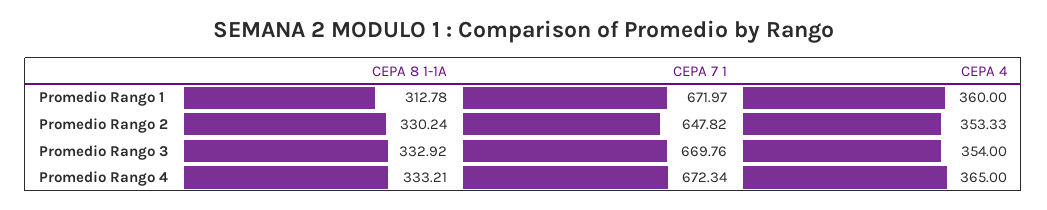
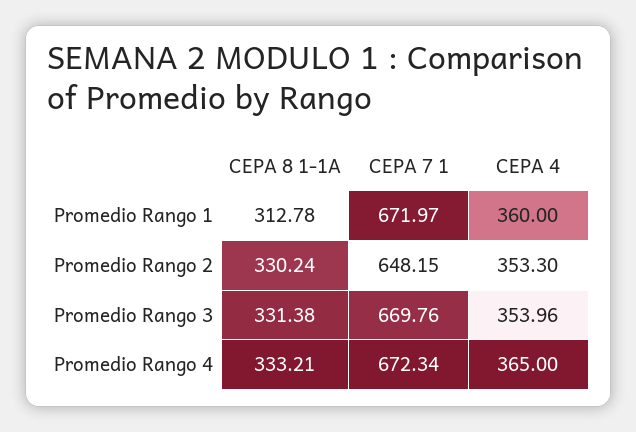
CEPA 7 1, Promedio Rango 2: 647.82 -> 648.15
CEPA 4, Promedio Rango 2: 353.33 -> 353.3
CEPA 8 1-1A, Promedio Rango 3: 332.92 -> 331.38
CEPA 4, Promedio Rango 3: 354 -> 353.96

